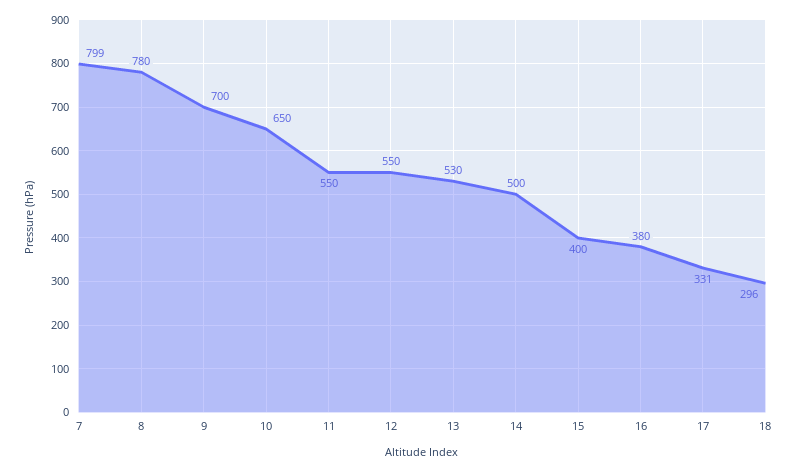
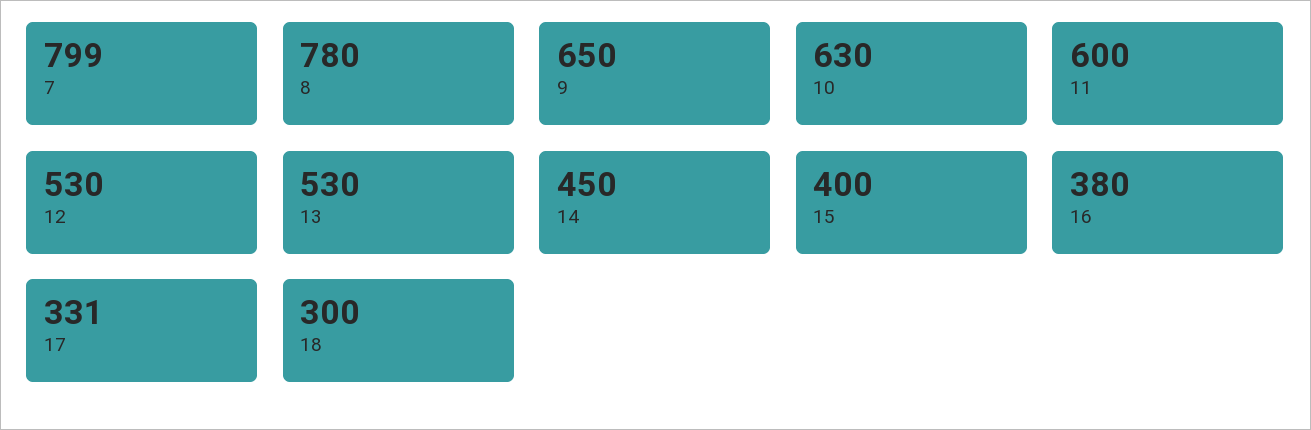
9: 700 -> 650
10: 650 -> 630
11: 550 -> 600
12: 550 -> 530
14: 500 -> 450
18: 296 -> 300

